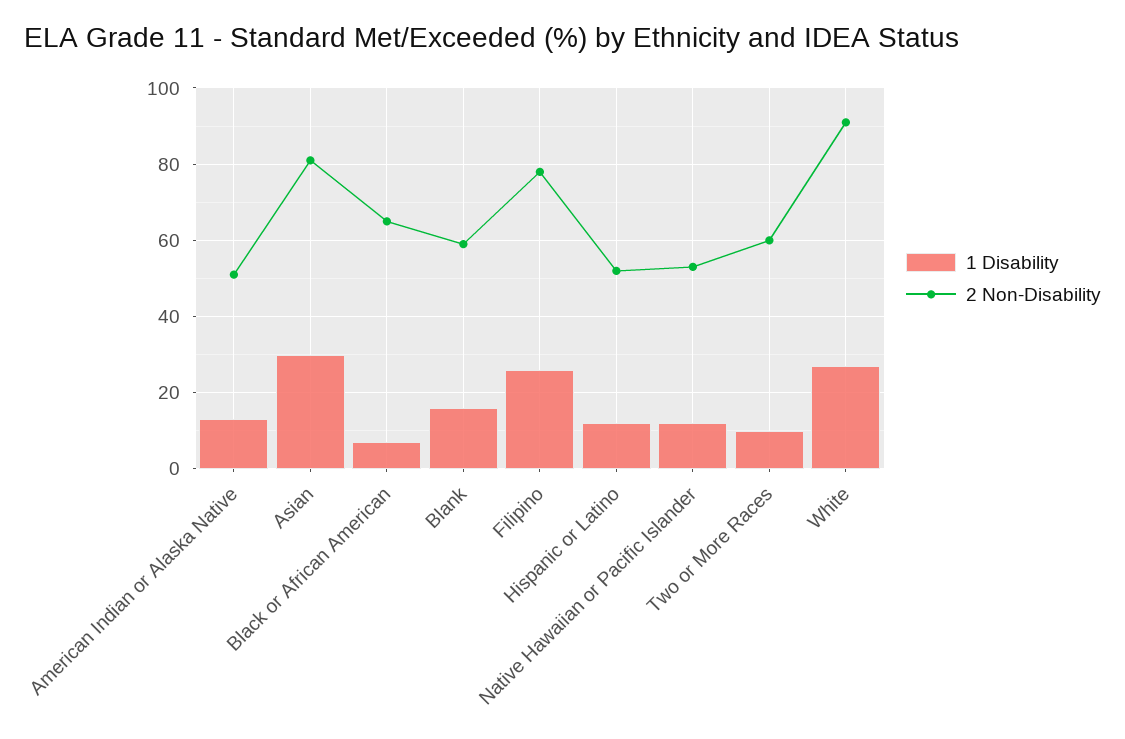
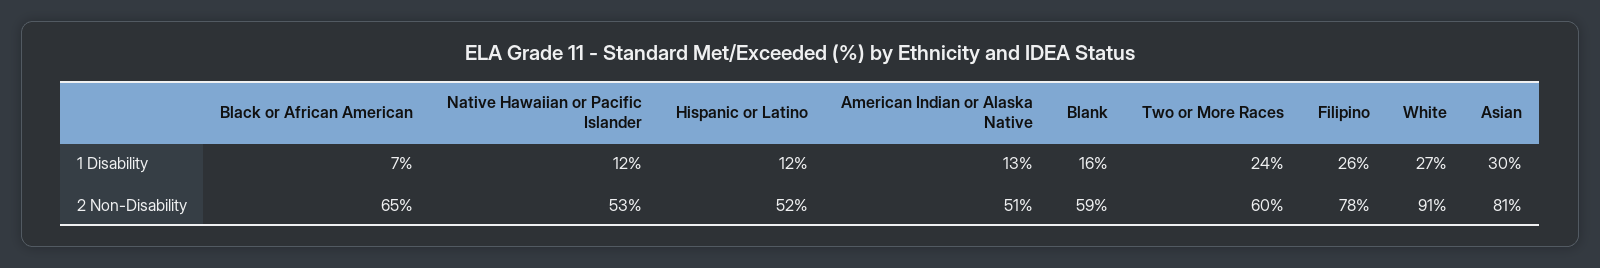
1 Disability, Two or More Races: 10 -> 24

